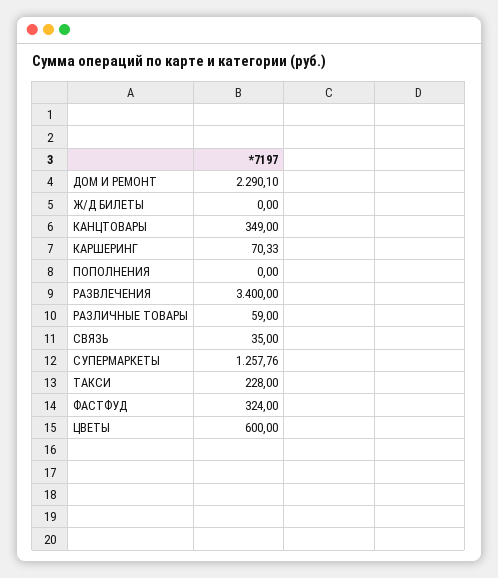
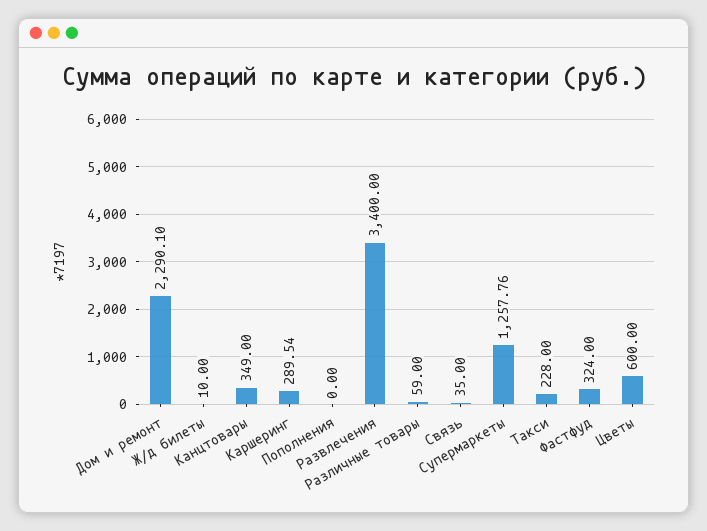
Ж/Д БИЛЕТЫ: 0 -> 10
КАРШЕРИНГ: 70.33 -> 289.54

